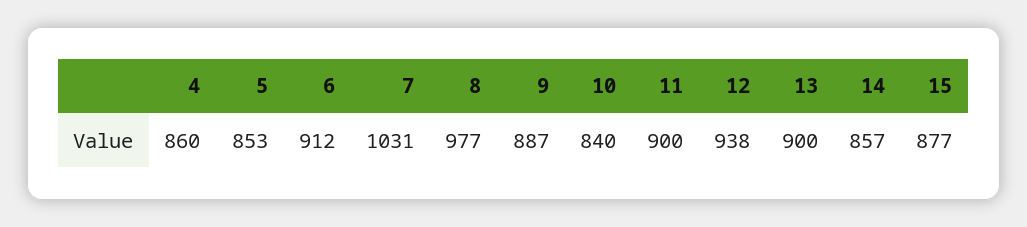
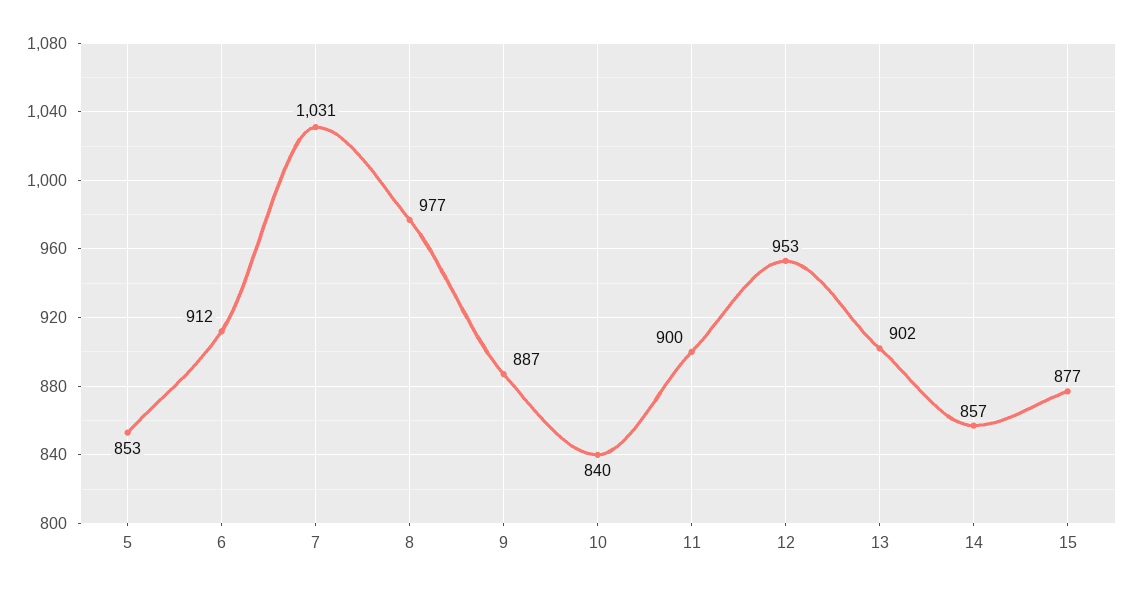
4: 860 -> none
12: 938 -> 953
13: 900 -> 902

